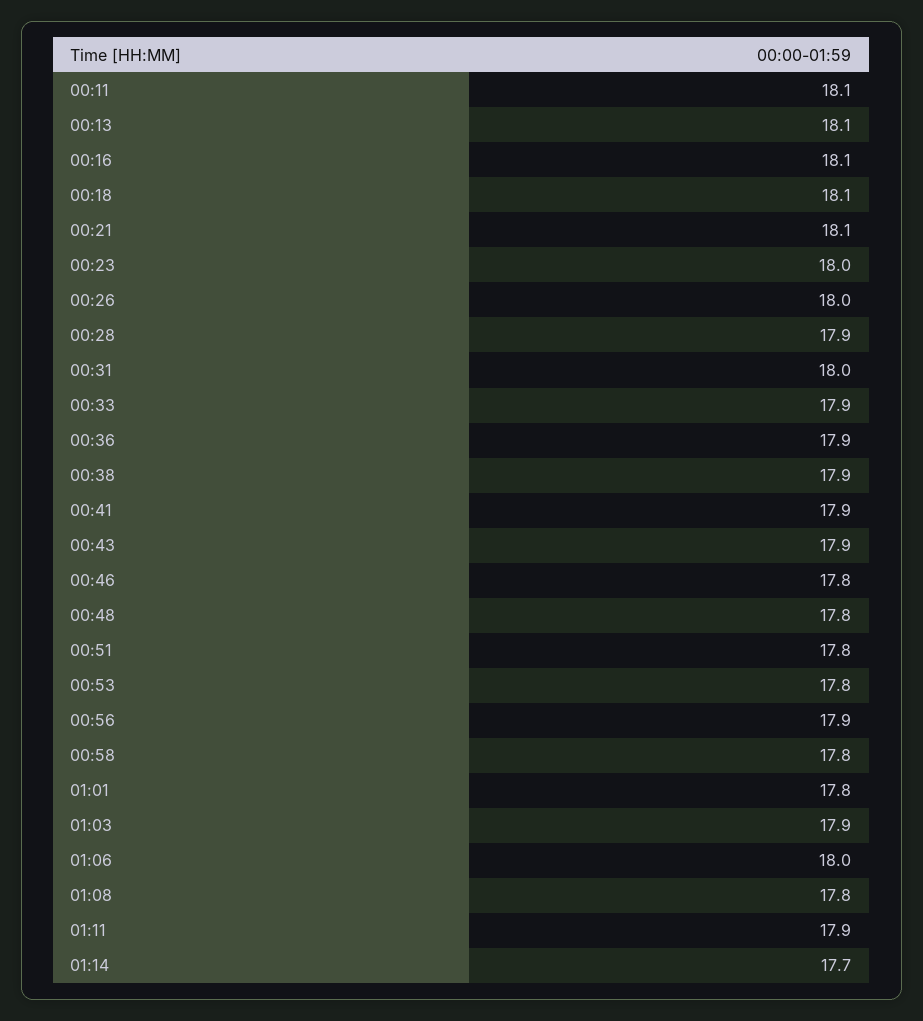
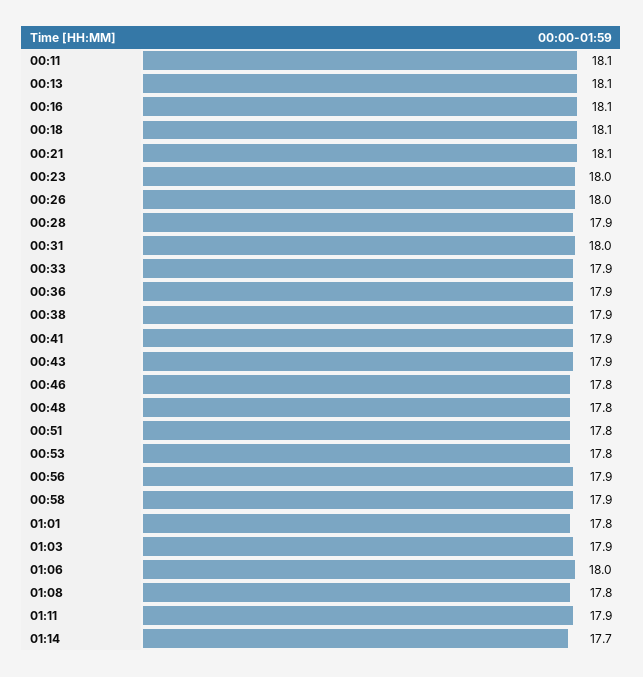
00:58: 17.8 -> 17.9

